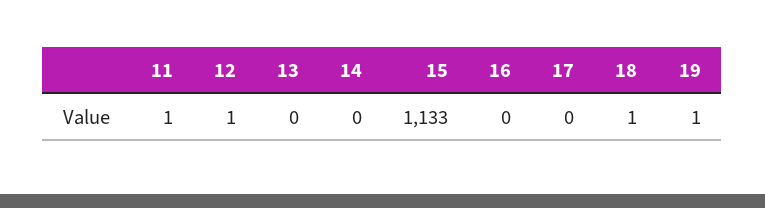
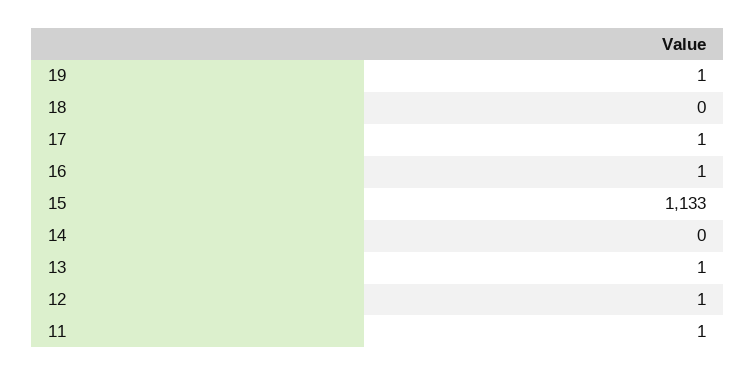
13: 0 -> 1
16: 0 -> 1
17: 0 -> 1
18: 1 -> 0

